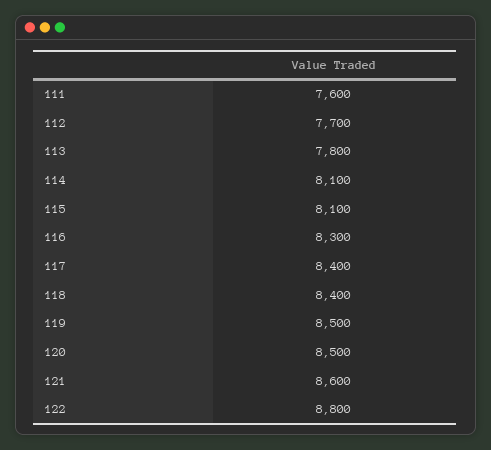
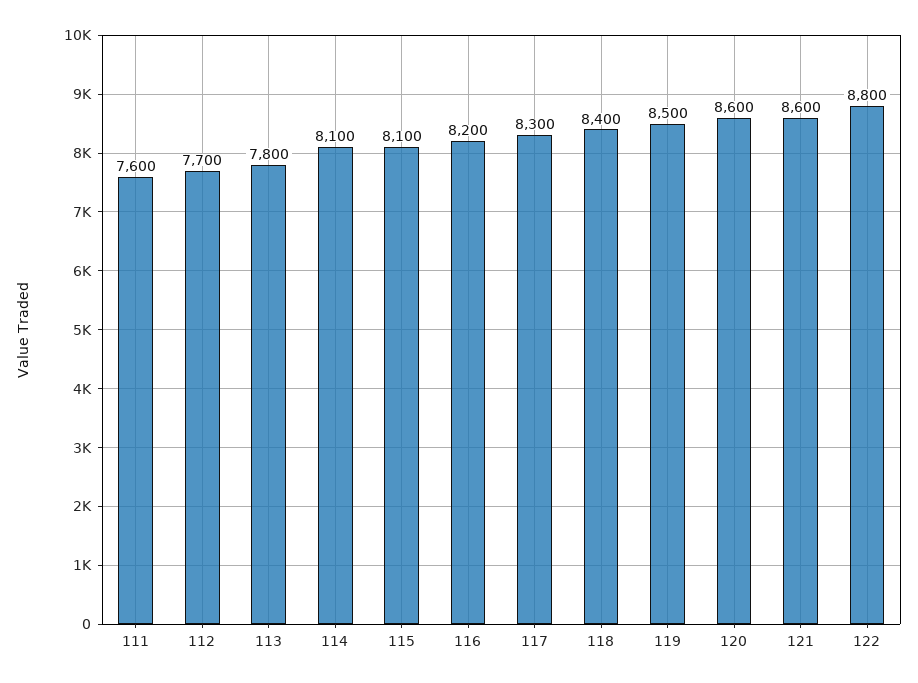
116: 8300 -> 8200
117: 8400 -> 8300
120: 8500 -> 8600

